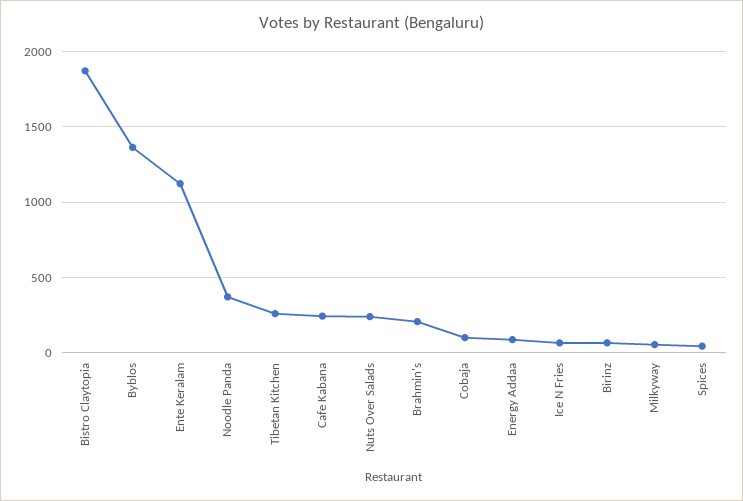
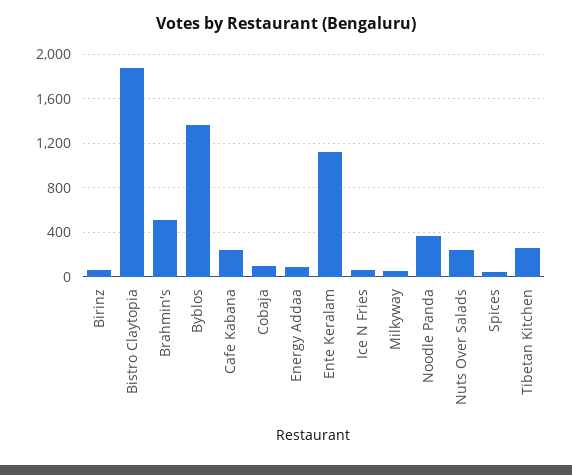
Brahmin's: 200 -> 500

